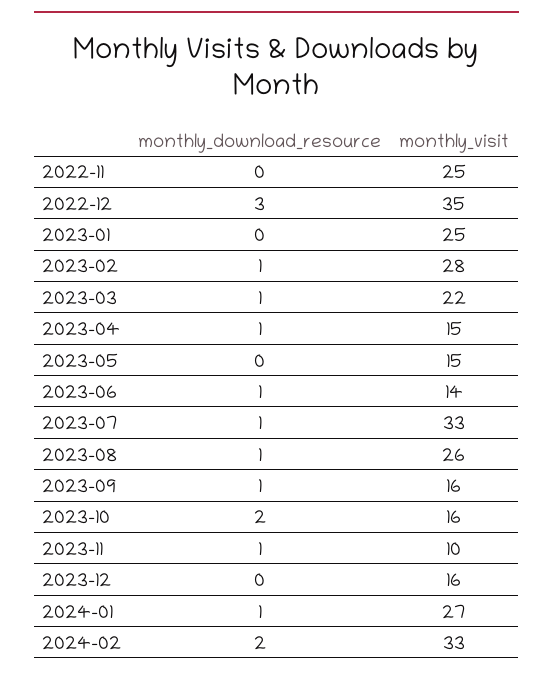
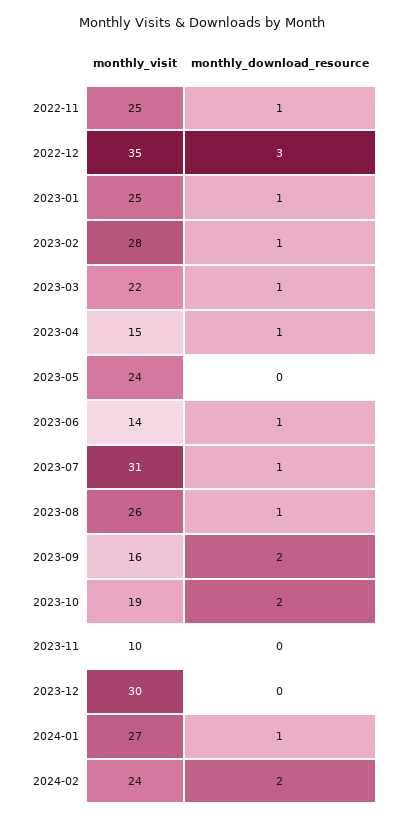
monthly_download_resource, 2022-11: 0 -> 1
monthly_download_resource, 2023-01: 0 -> 1
monthly_visit, 2023-05: 15 -> 24
monthly_visit, 2023-07: 33 -> 31
monthly_download_resource, 2023-09: 1 -> 2
monthly_visit, 2023-10: 16 -> 19
monthly_download_resource, 2023-11: 1 -> 0
monthly_visit, 2023-12: 16 -> 30
monthly_visit, 2024-02: 33 -> 24

